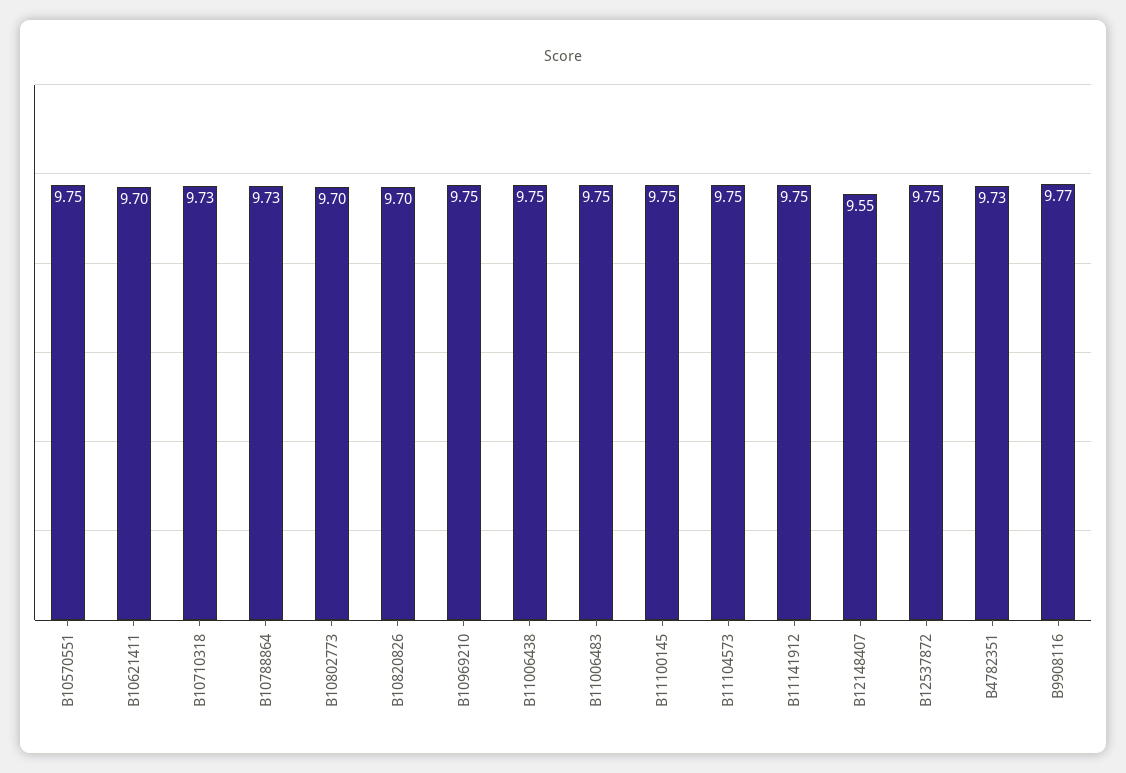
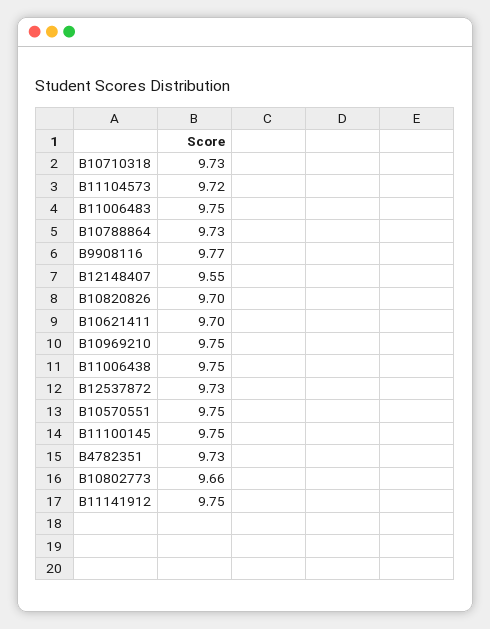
B10802773: 9.7 -> 9.66
B11104573: 9.75 -> 9.72
B12537872: 9.75 -> 9.73

